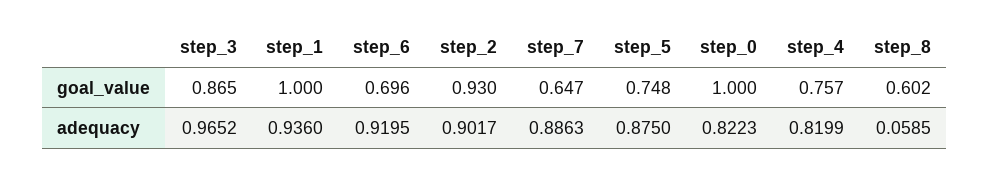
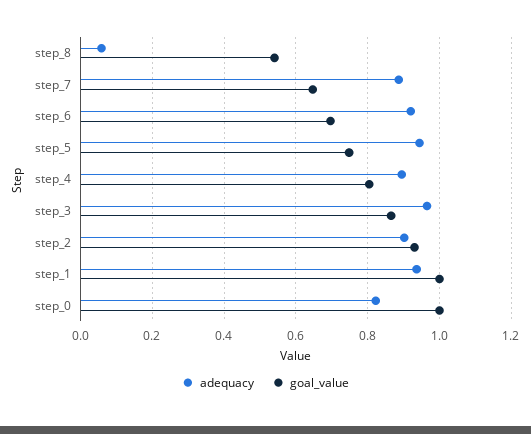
goal_value, step_4: 0.757 -> 0.8
goal_value, step_8: 0.602 -> 0.54
adequacy, step_5: 0.875 -> 0.94
adequacy, step_4: 0.8199 -> 0.9

